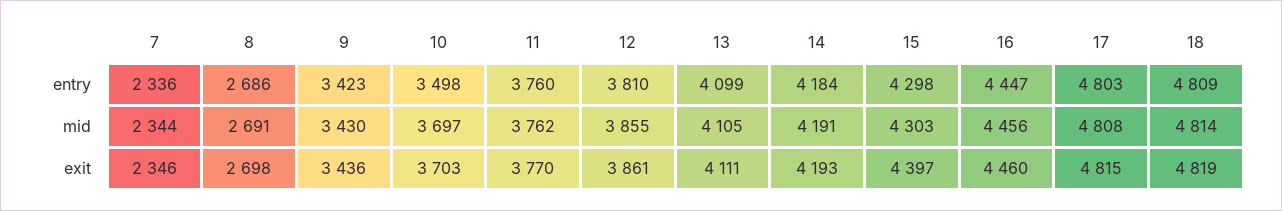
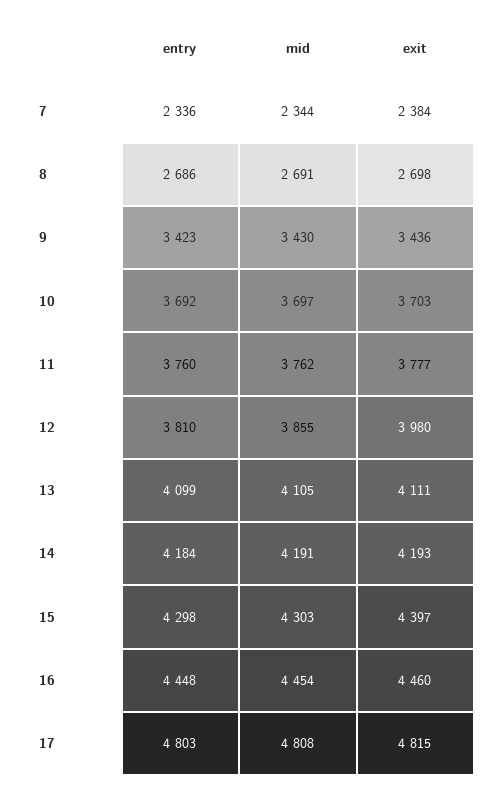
10, entry: 3498 -> 3692
16, entry: 4447 -> 4448
18, entry: 4809 -> none
16, mid: 4456 -> 4454
18, mid: 4814 -> none
7, exit: 2346 -> 2384
11, exit: 3770 -> 3777
12, exit: 3861 -> 3980
18, exit: 4819 -> none

